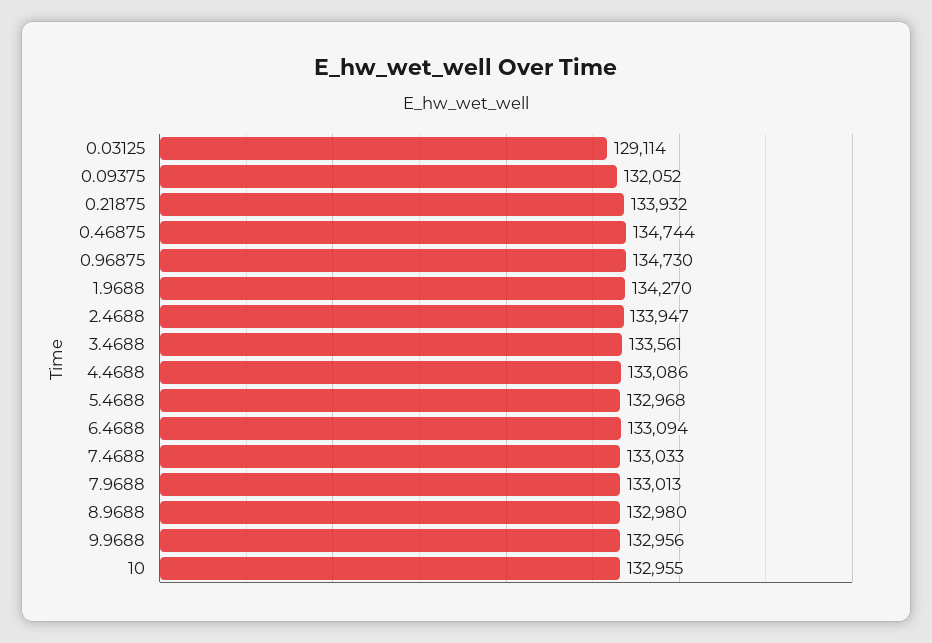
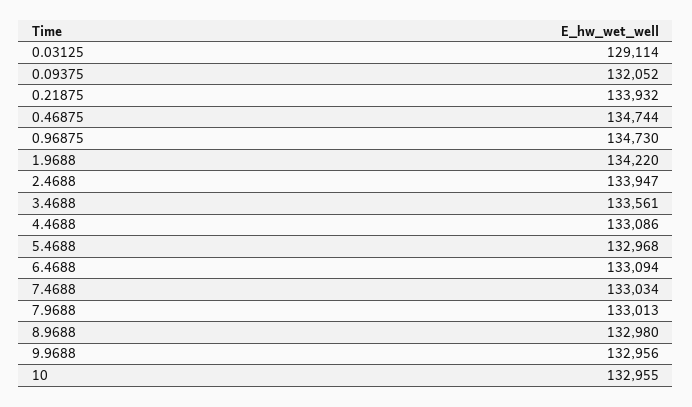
1.9688: 134270 -> 134220
7.4688: 133033 -> 133034

